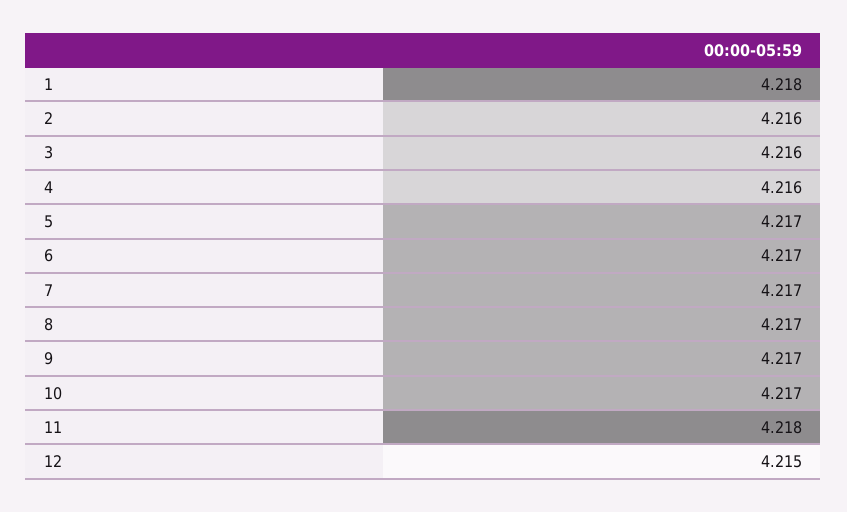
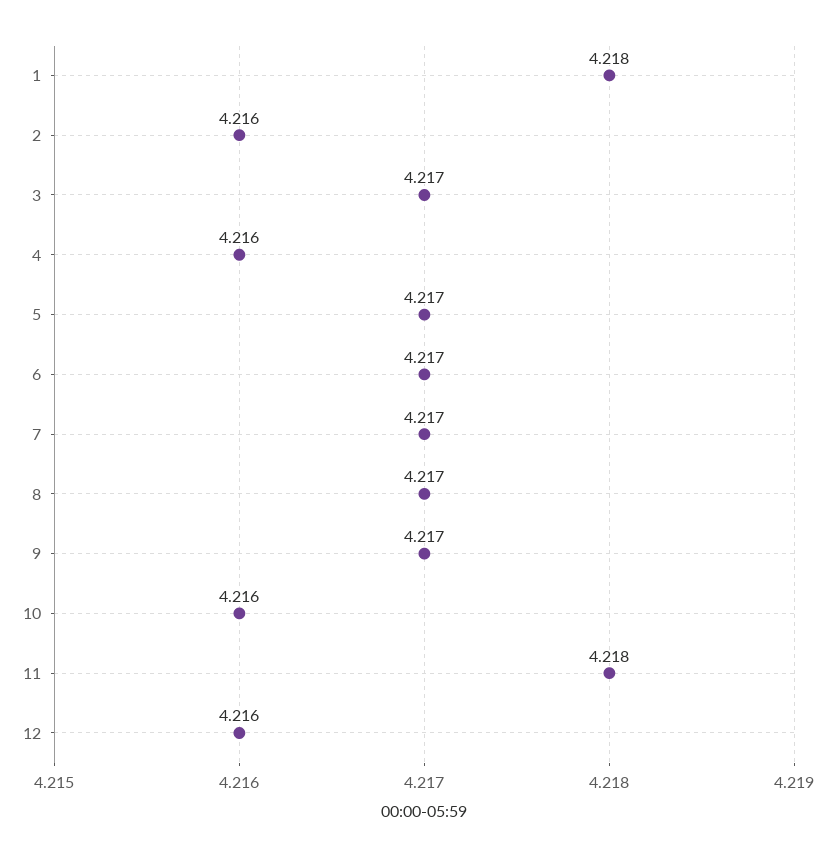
3: 4.216 -> 4.217
10: 4.217 -> 4.216
12: 4.215 -> 4.216

